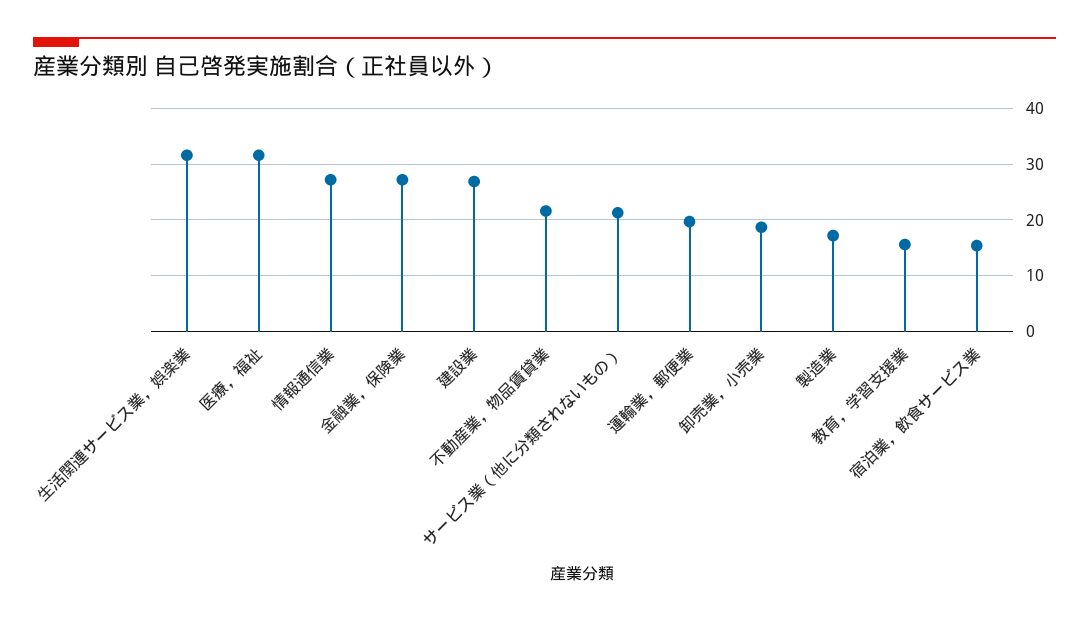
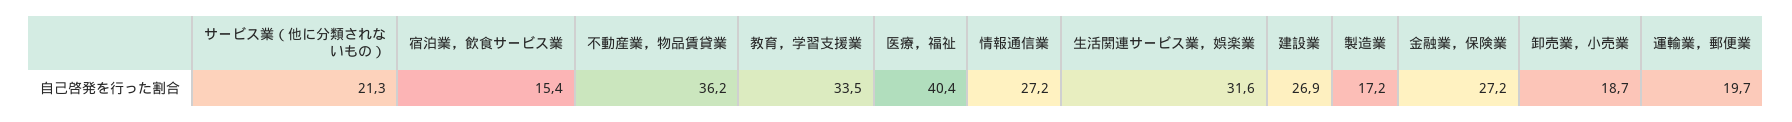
医療，福祉: 32 -> 40.4
不動産業，物品賃貸業: 22 -> 36.2
教育，学習支援業: 16 -> 33.5

